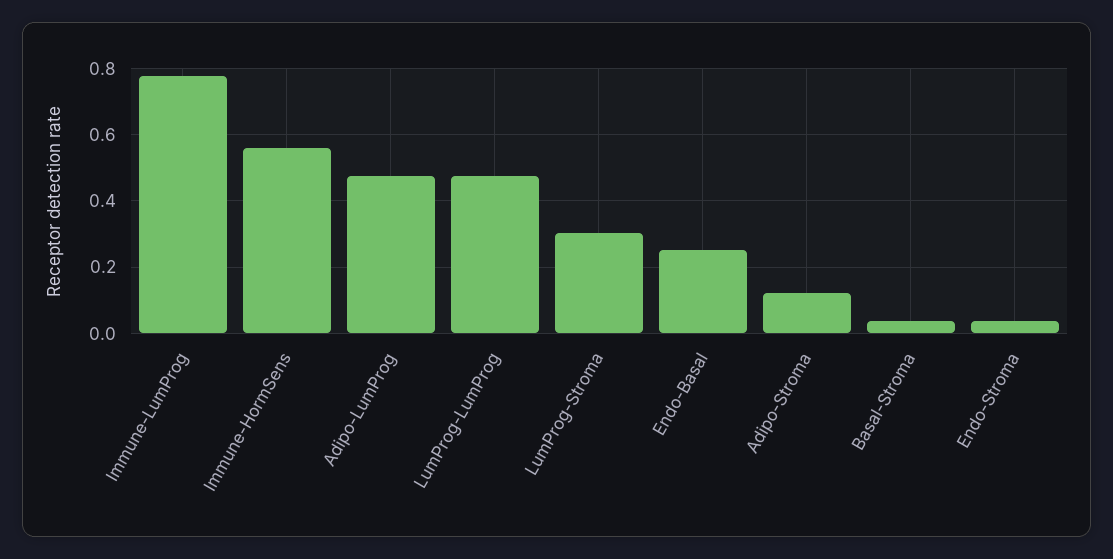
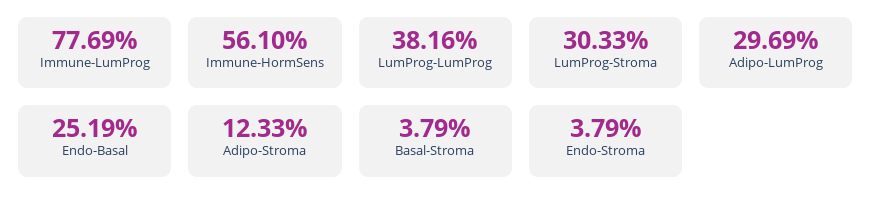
Adipo-LumProg: 0.48 -> 0.2969
LumProg-LumProg: 0.48 -> 0.3816

